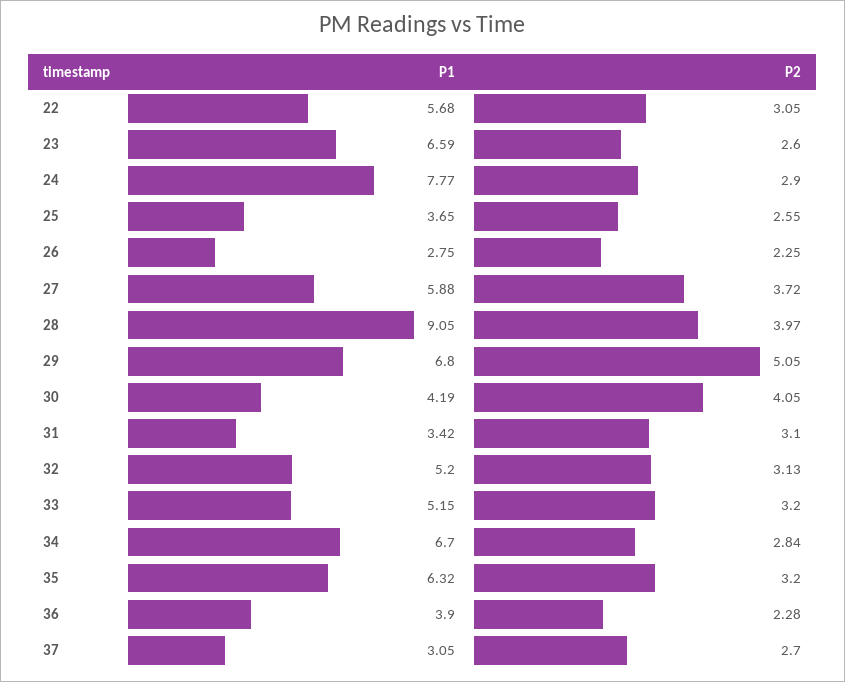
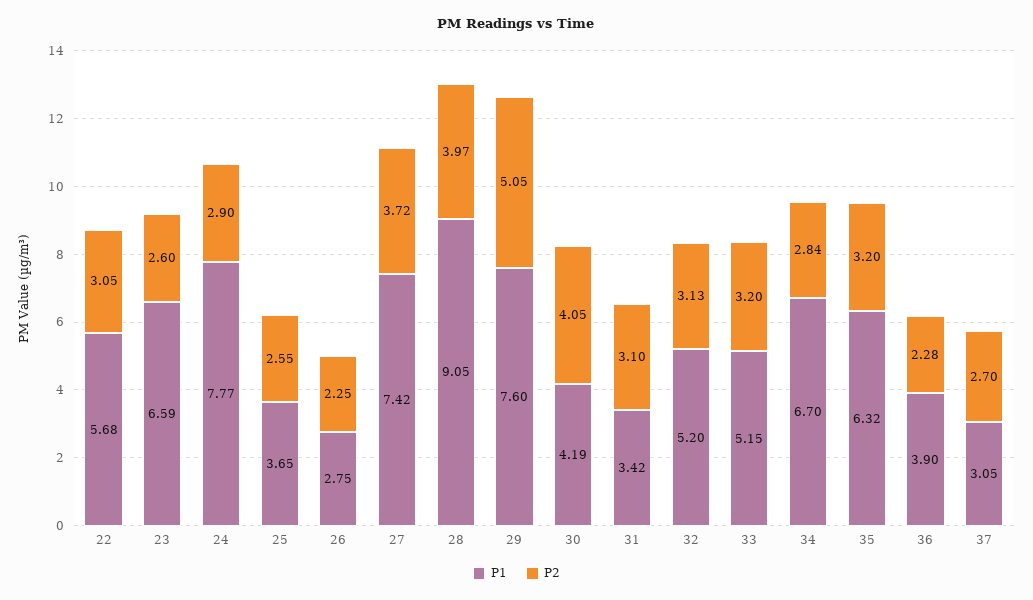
P1, 27: 5.88 -> 7.42
P1, 29: 6.8 -> 7.6

